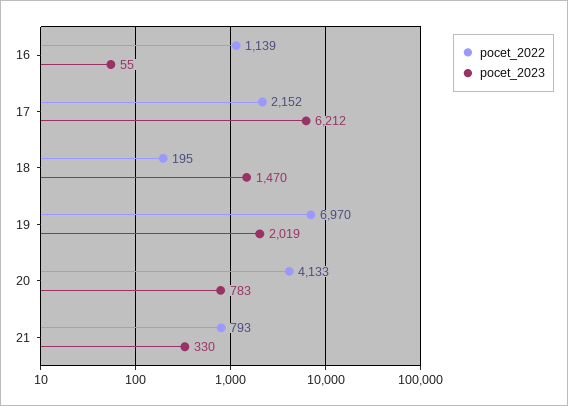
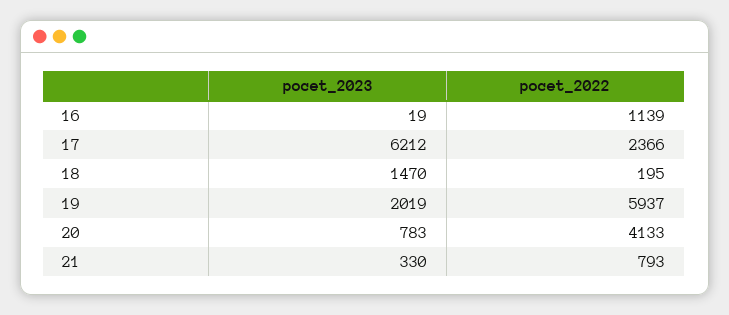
pocet_2023, 16: 55 -> 19
pocet_2022, 17: 2152 -> 2366
pocet_2022, 19: 6970 -> 5937

